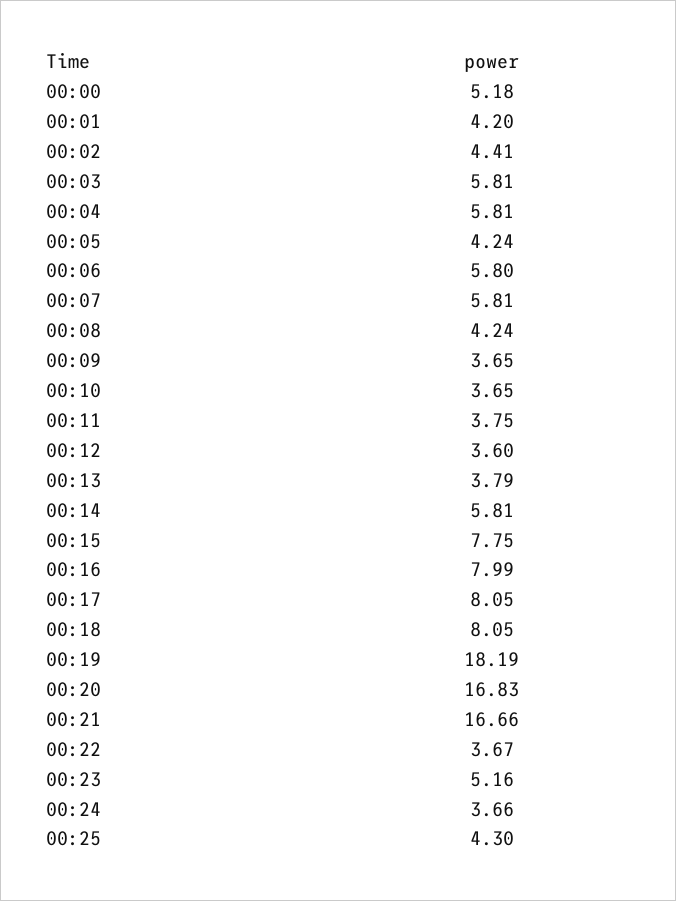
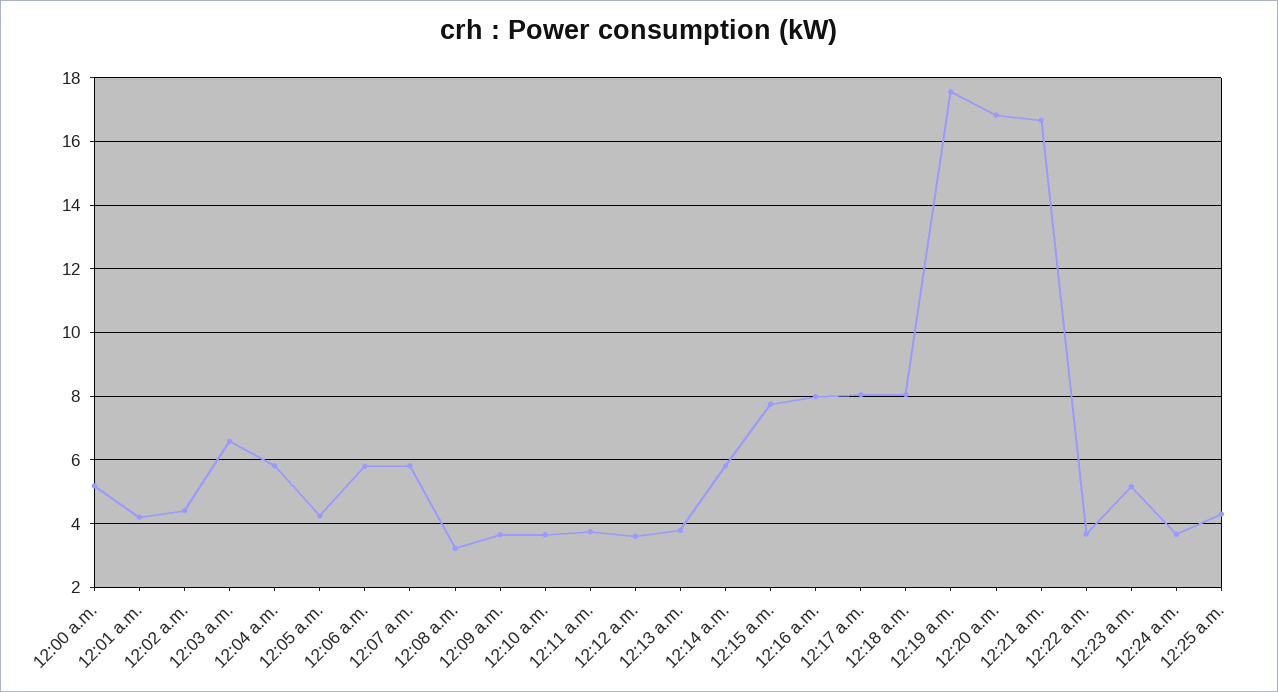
00:03: 5.81 -> 6.6
00:08: 4.24 -> 3.2
00:19: 18.19 -> 17.6

